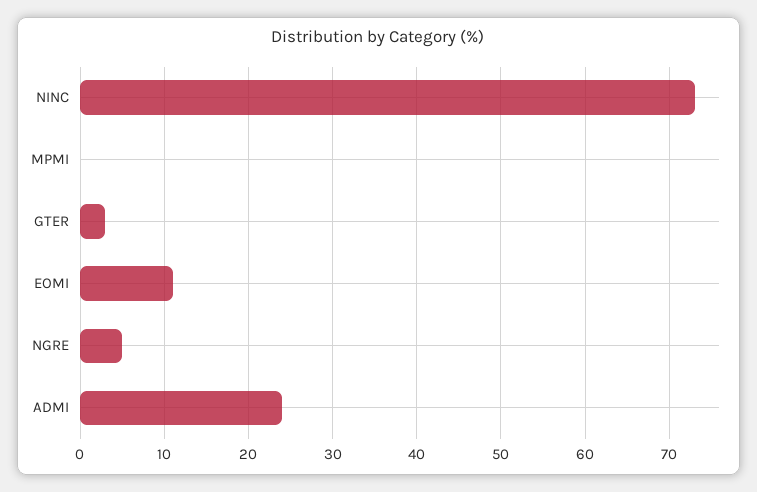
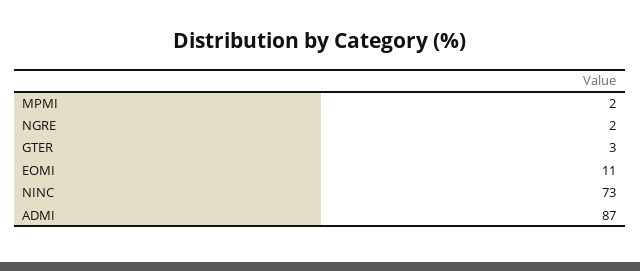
MPMI: 0 -> 2
NGRE: 5 -> 2
ADMI: 24 -> 87

